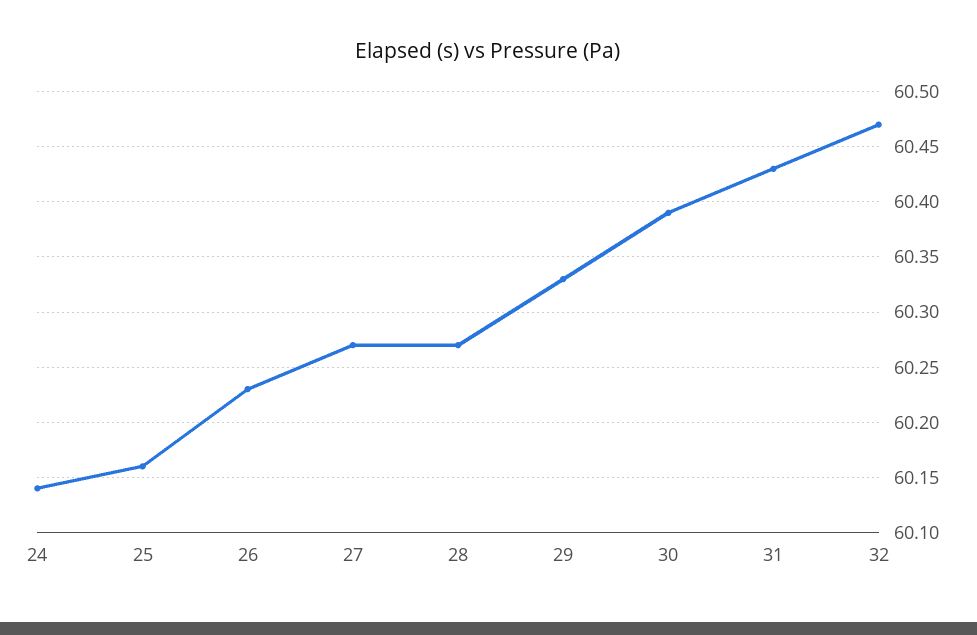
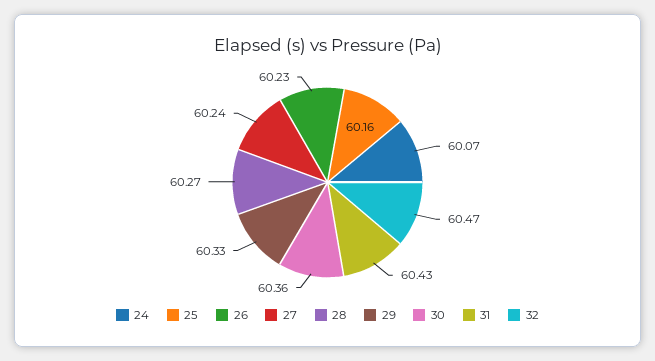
24: 60.14 -> 60.07
27: 60.27 -> 60.24
30: 60.39 -> 60.36

